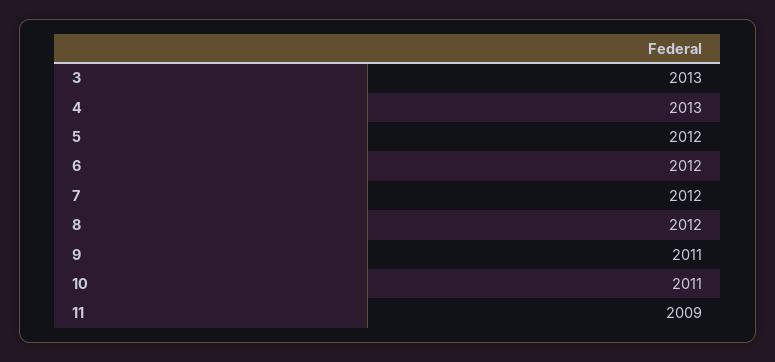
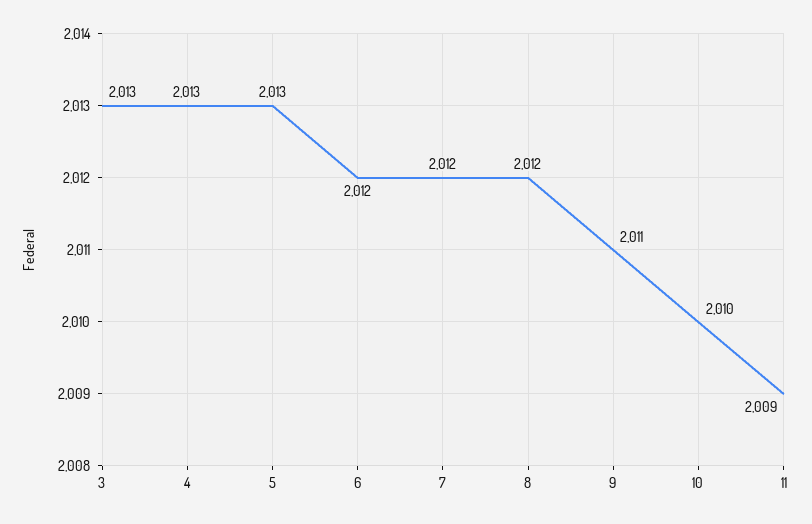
5: 2012 -> 2013
10: 2011 -> 2010

